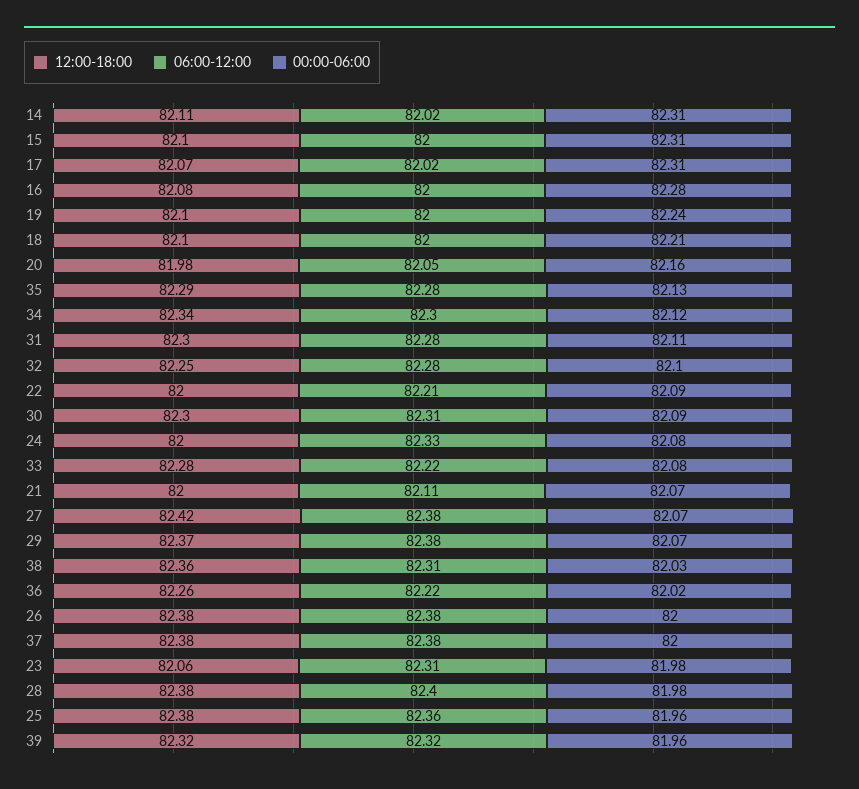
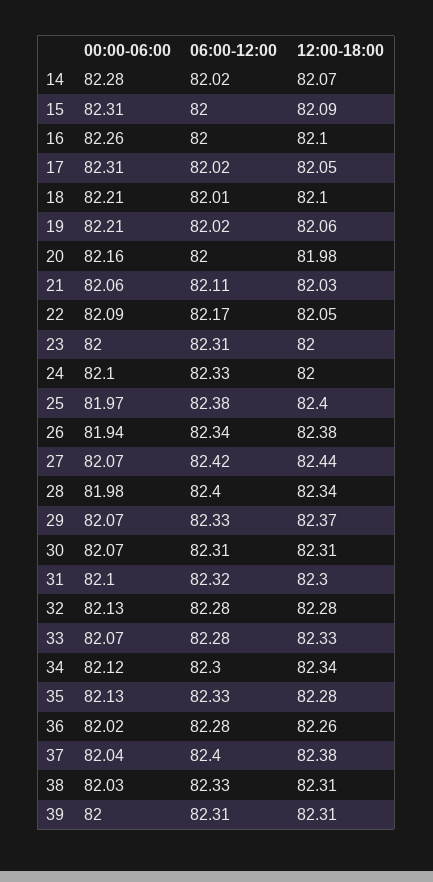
12:00-18:00, 14: 82.11 -> 82.07
00:00-06:00, 14: 82.31 -> 82.28
12:00-18:00, 15: 82.1 -> 82.09
12:00-18:00, 17: 82.07 -> 82.05
12:00-18:00, 16: 82.08 -> 82.1
00:00-06:00, 16: 82.28 -> 82.26
12:00-18:00, 19: 82.1 -> 82.06
06:00-12:00, 19: 82 -> 82.02
00:00-06:00, 19: 82.24 -> 82.21
06:00-12:00, 18: 82 -> 82.01
06:00-12:00, 20: 82.05 -> 82
12:00-18:00, 35: 82.29 -> 82.28
06:00-12:00, 35: 82.28 -> 82.33
06:00-12:00, 31: 82.28 -> 82.32
00:00-06:00, 31: 82.11 -> 82.1
12:00-18:00, 32: 82.25 -> 82.28
00:00-06:00, 32: 82.1 -> 82.13
12:00-18:00, 22: 82 -> 82.05
06:00-12:00, 22: 82.21 -> 82.17
12:00-18:00, 30: 82.3 -> 82.31
00:00-06:00, 30: 82.09 -> 82.07
00:00-06:00, 24: 82.08 -> 82.1
12:00-18:00, 33: 82.28 -> 82.33
06:00-12:00, 33: 82.22 -> 82.28
00:00-06:00, 33: 82.08 -> 82.07
12:00-18:00, 21: 82 -> 82.03
00:00-06:00, 21: 82.07 -> 82.06
12:00-18:00, 27: 82.42 -> 82.44
06:00-12:00, 27: 82.38 -> 82.42
06:00-12:00, 29: 82.38 -> 82.33
12:00-18:00, 38: 82.36 -> 82.31
06:00-12:00, 38: 82.31 -> 82.33
06:00-12:00, 36: 82.22 -> 82.28
06:00-12:00, 26: 82.38 -> 82.34
00:00-06:00, 26: 82 -> 81.94
06:00-12:00, 37: 82.38 -> 82.4
00:00-06:00, 37: 82 -> 82.04
12:00-18:00, 23: 82.06 -> 82
00:00-06:00, 23: 81.98 -> 82
12:00-18:00, 28: 82.38 -> 82.34
12:00-18:00, 25: 82.38 -> 82.4
06:00-12:00, 25: 82.36 -> 82.38
00:00-06:00, 25: 81.96 -> 81.97
12:00-18:00, 39: 82.32 -> 82.31
06:00-12:00, 39: 82.32 -> 82.31
00:00-06:00, 39: 81.96 -> 82

